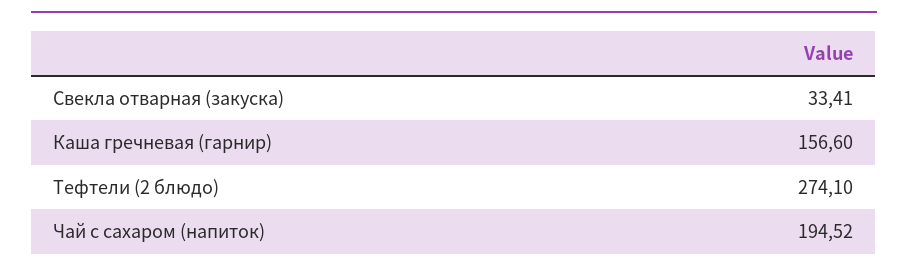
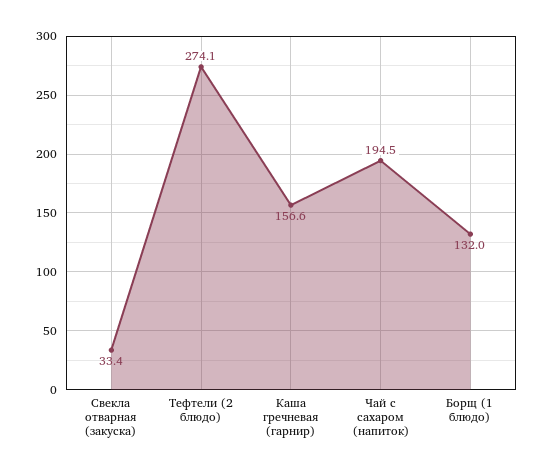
Борщ (1 блюдо): none -> 132

